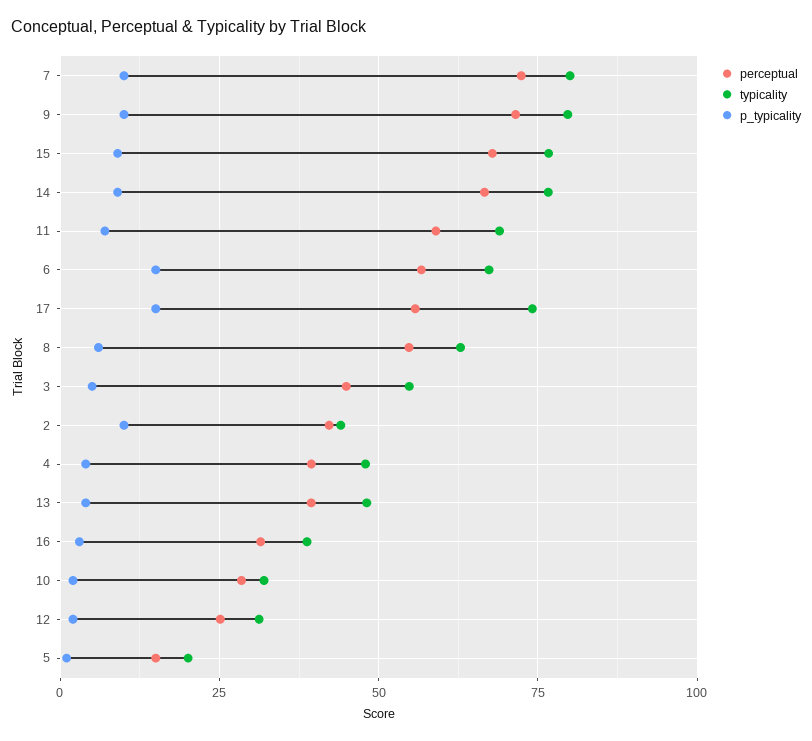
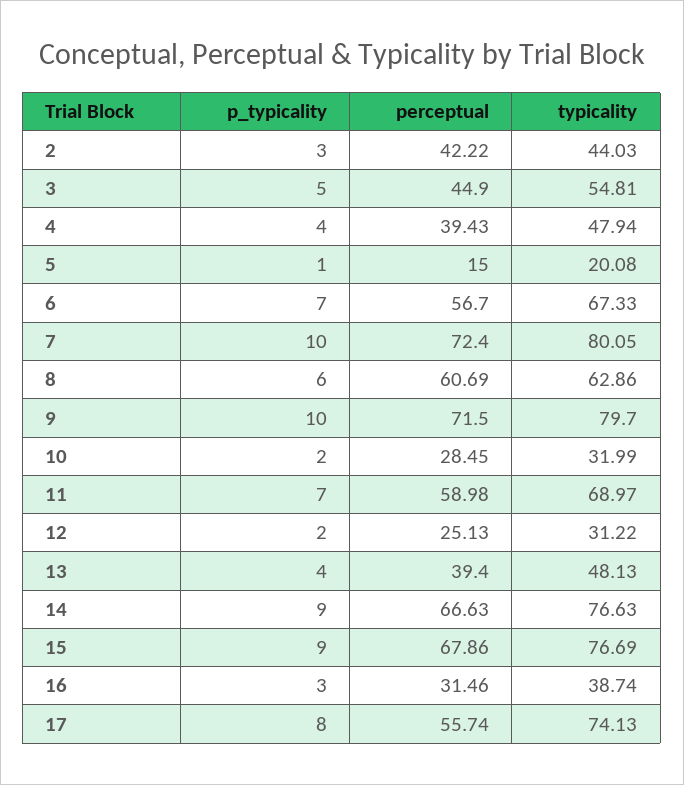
p_typicality, 6: 15 -> 7
p_typicality, 17: 15 -> 8
perceptual, 8: 55 -> 60.69
p_typicality, 2: 10 -> 3

